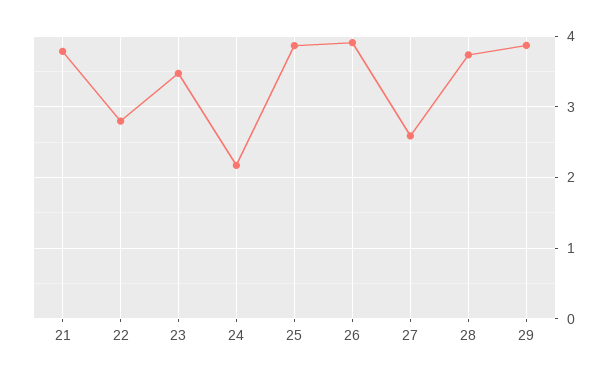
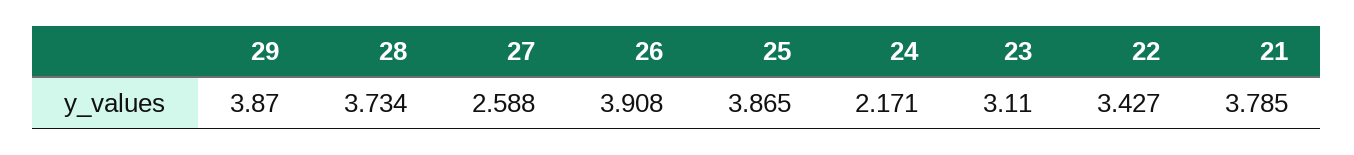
22: 2.8 -> 3.427
23: 3.5 -> 3.11

